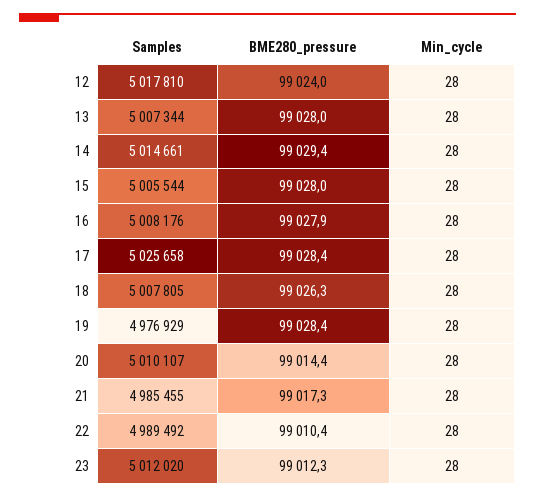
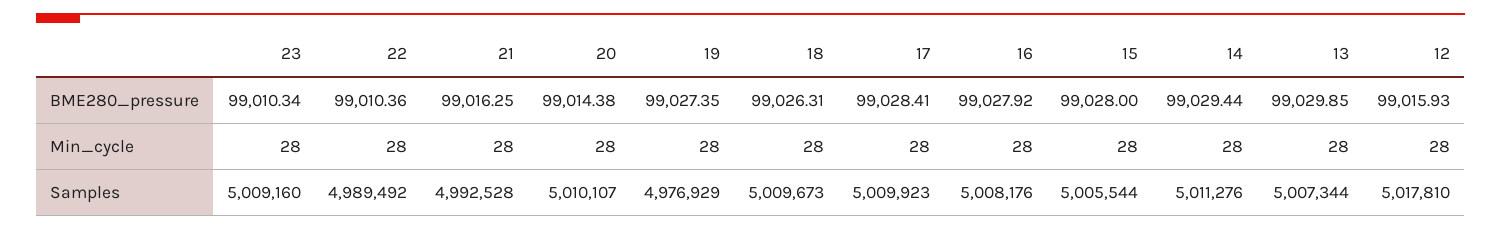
BME280_pressure, 12: 99024 -> 99015.93
BME280_pressure, 13: 99028 -> 99029.85
Samples, 14: 5014661 -> 5011276
Samples, 17: 5025658 -> 5009923
Samples, 18: 5007805 -> 5009673
BME280_pressure, 19: 99028.4 -> 99027.35
Samples, 21: 4985455 -> 4992528
BME280_pressure, 21: 99017.3 -> 99016.25
Samples, 23: 5012020 -> 5009160
BME280_pressure, 23: 99012.3 -> 99010.34

